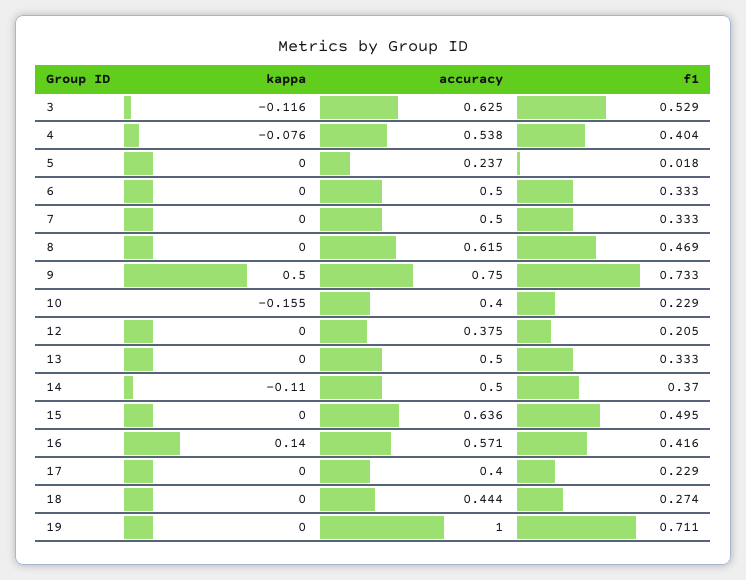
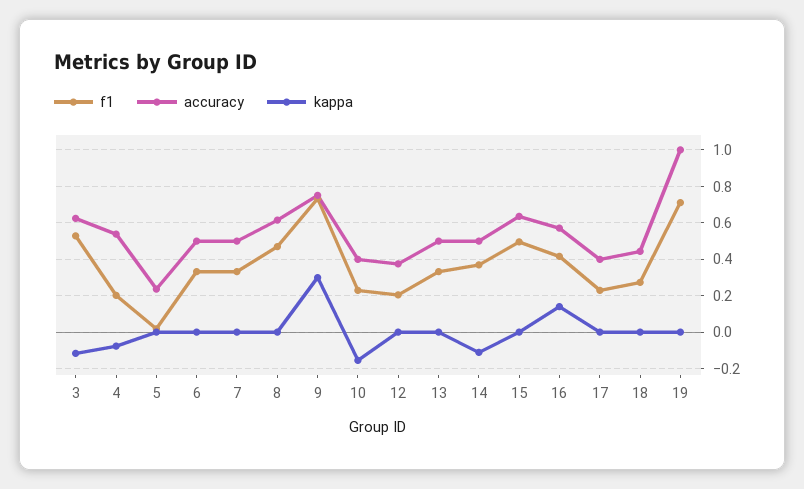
f1, 4: 0.404 -> 0.2
kappa, 9: 0.5 -> 0.3

